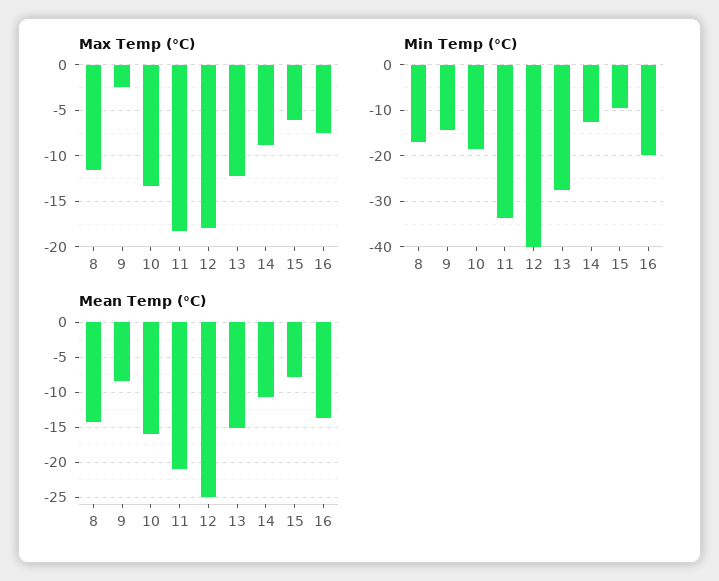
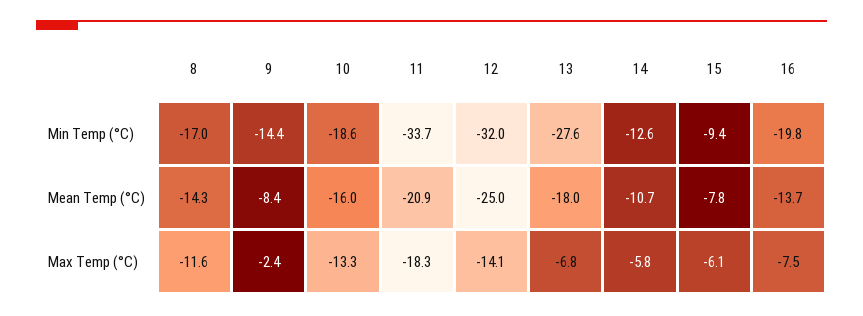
Max Temp (°C), 12: -18 -> -14.1
Max Temp (°C), 13: -12 -> -6.8
Max Temp (°C), 14: -9 -> -5.8
Min Temp (°C), 12: -40 -> -32
Mean Temp (°C), 13: -15 -> -18

